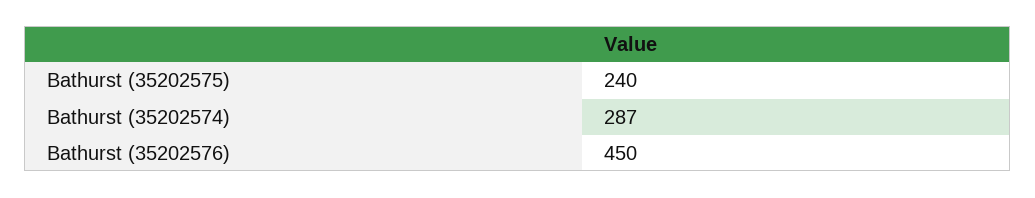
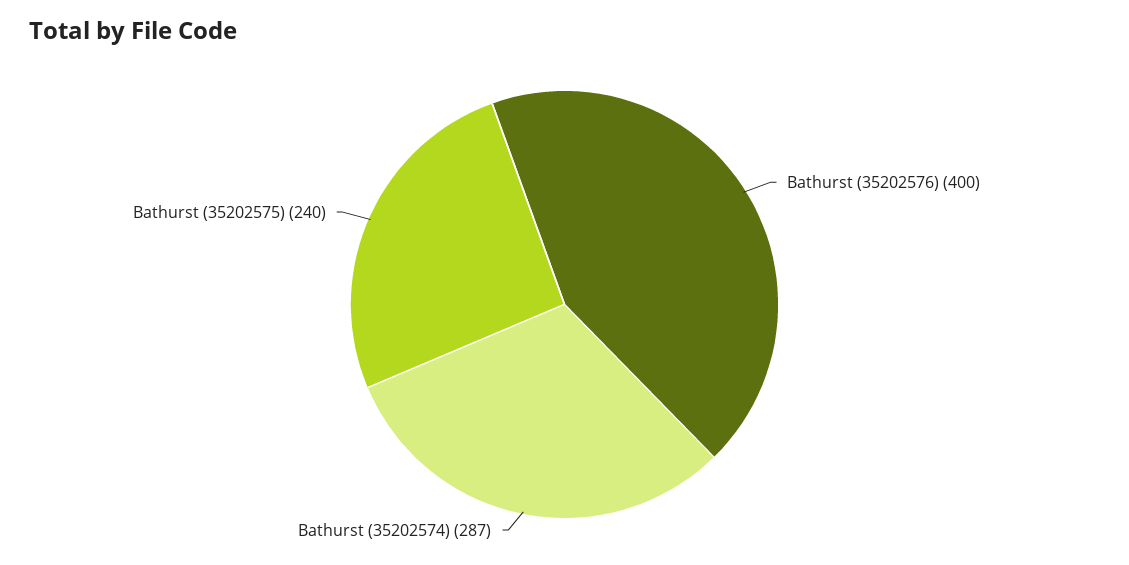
Bathurst (35202576): 450 -> 400

